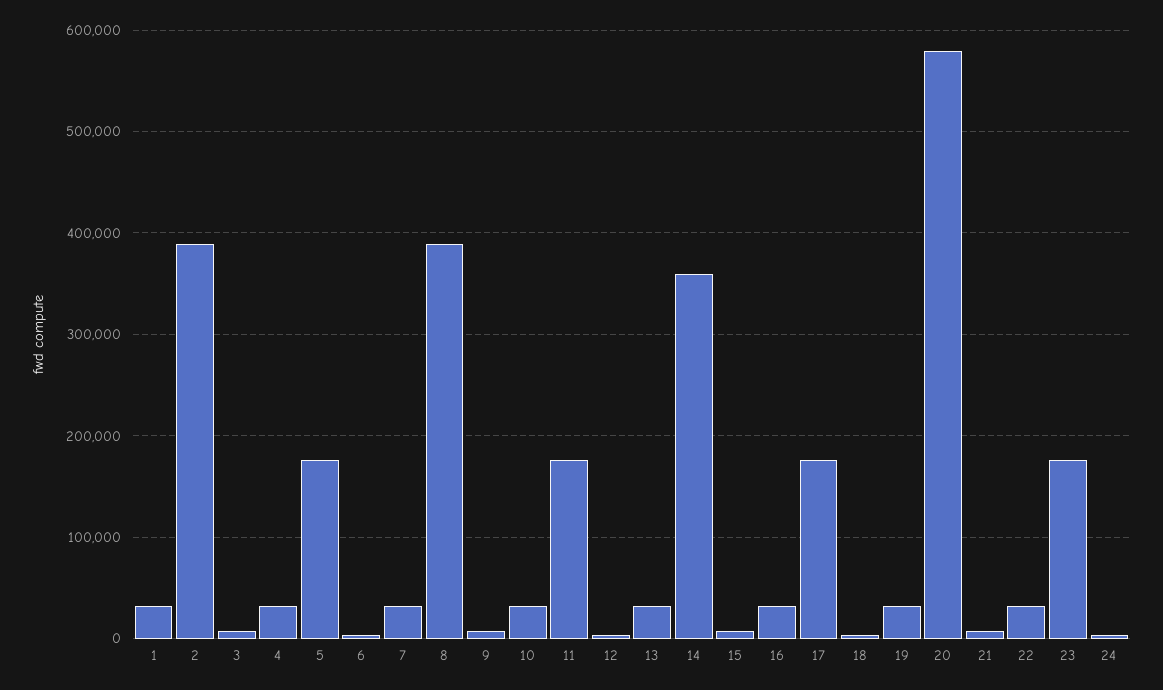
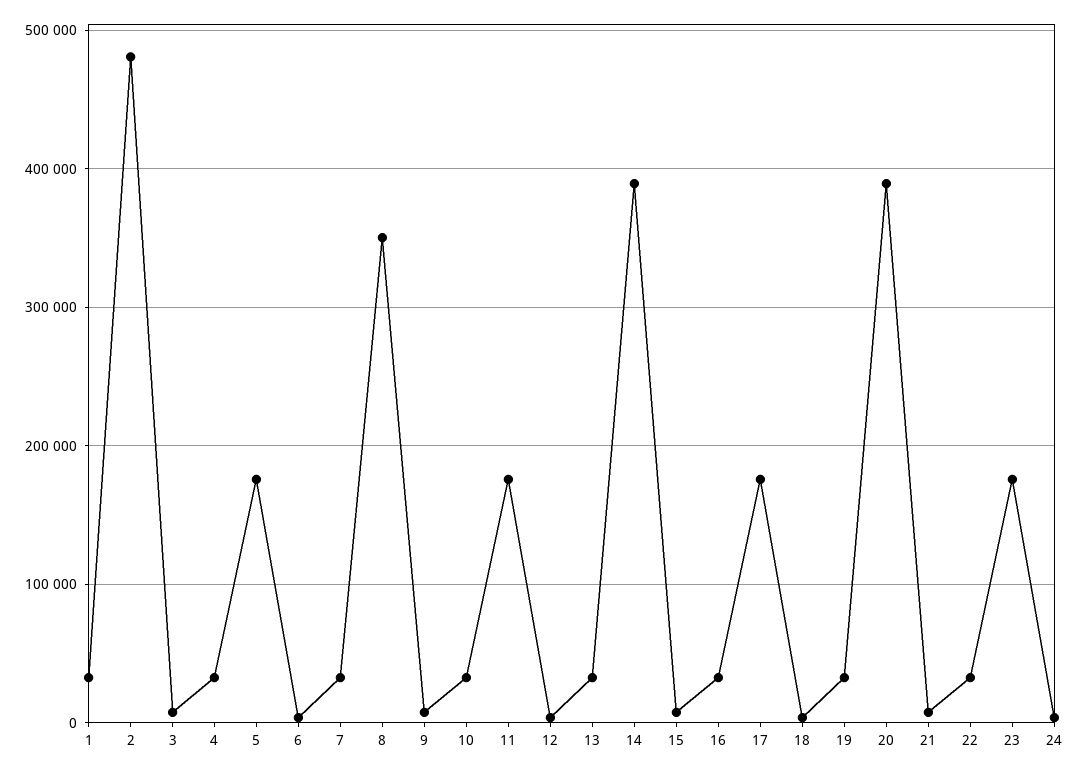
2: 390000 -> 480000
8: 390000 -> 350000
14: 360000 -> 390000
20: 580000 -> 390000

